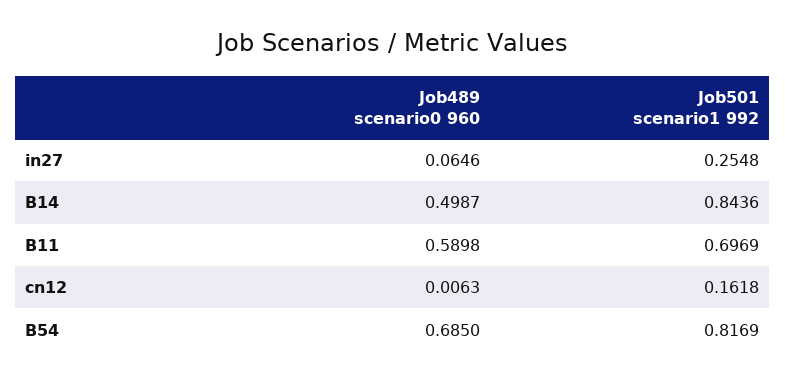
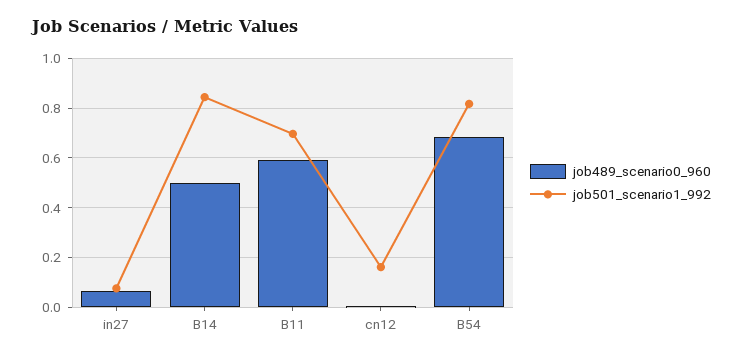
Job501 scenario1 992, in27: 0.2548 -> 0.075

